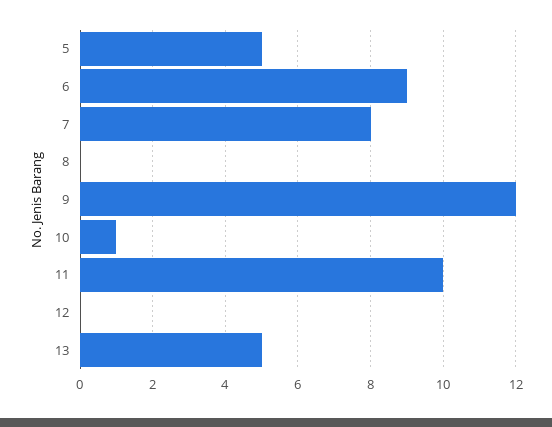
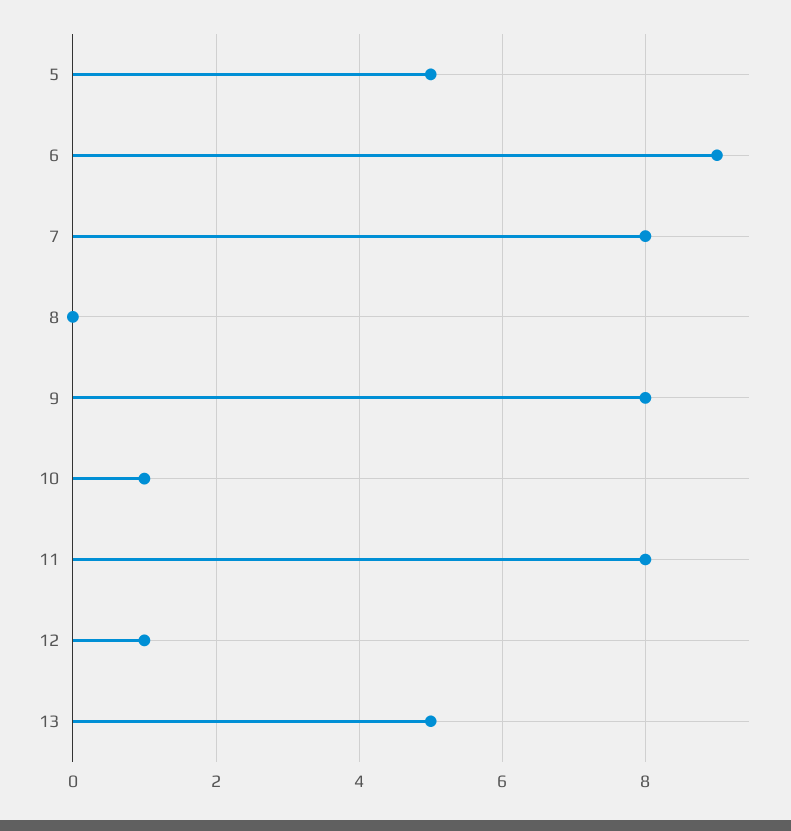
9: 12 -> 8
11: 10 -> 8
12: 0 -> 1

